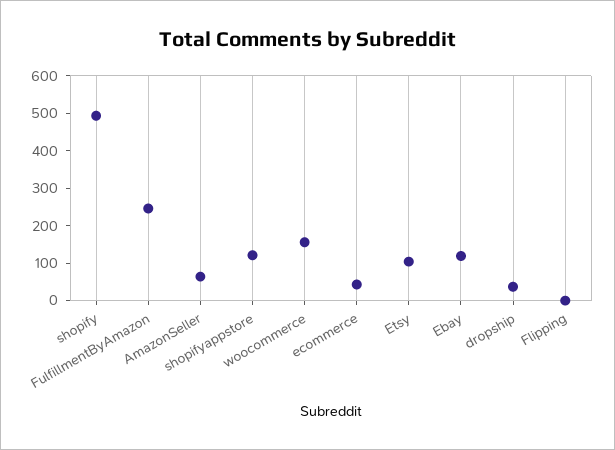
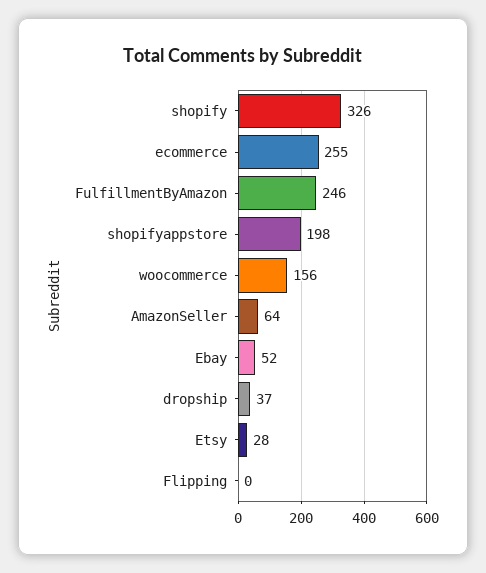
shopify: 500 -> 326
shopifyappstore: 125 -> 198
ecommerce: 50 -> 255
Etsy: 100 -> 28
Ebay: 125 -> 52

